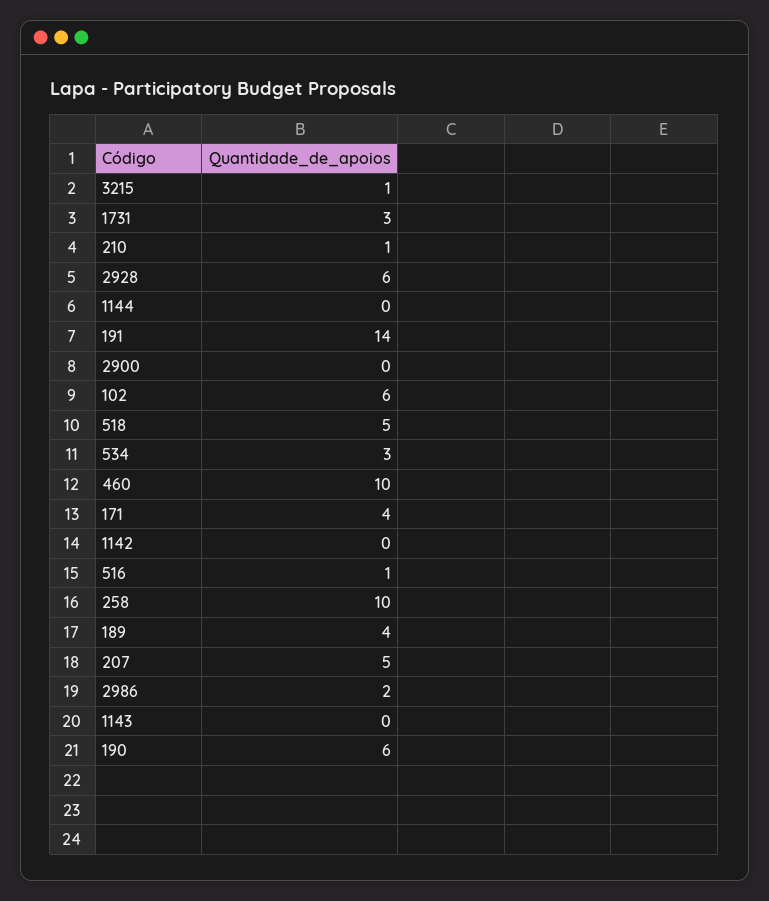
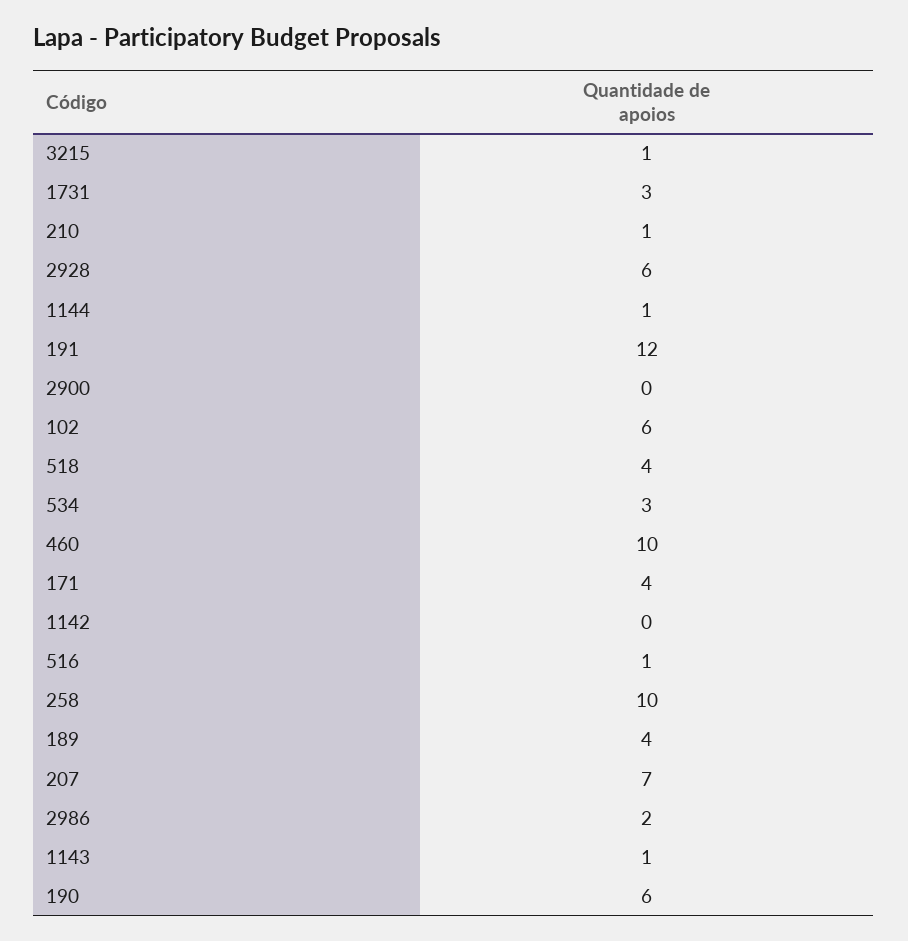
1144: 0 -> 1
191: 14 -> 12
518: 5 -> 4
207: 5 -> 7
1143: 0 -> 1

